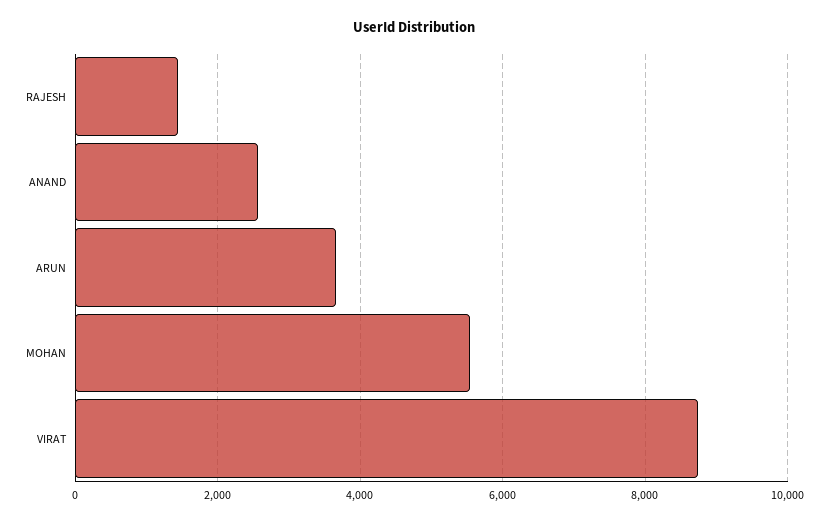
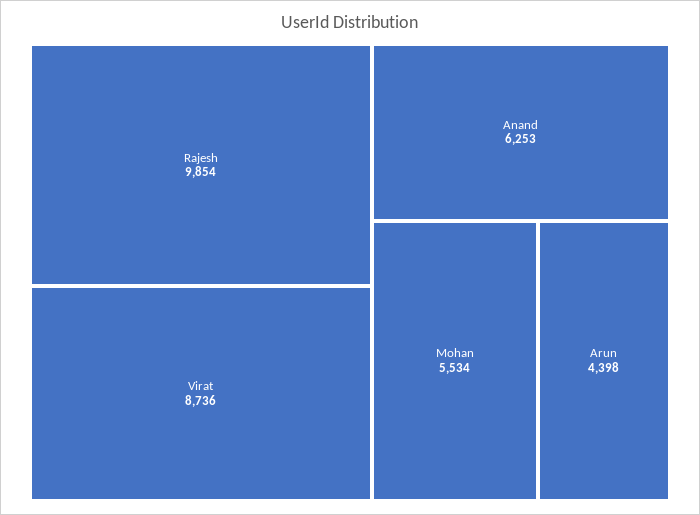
RAJESH: 1400 -> 9854
ANAND: 2600 -> 6253
ARUN: 3600 -> 4398

